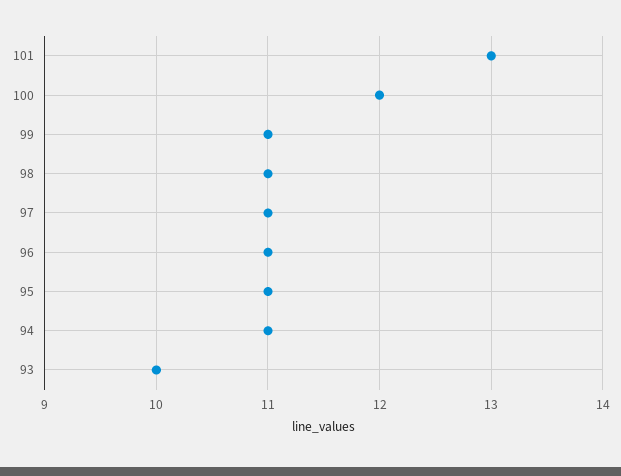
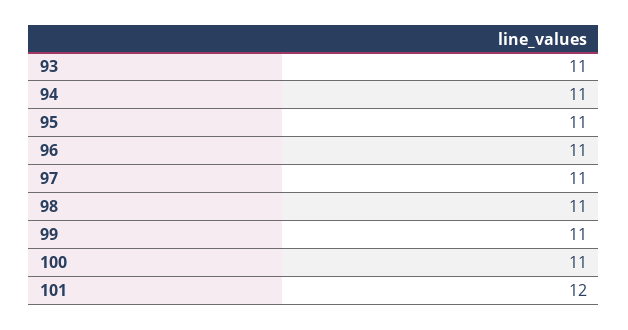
101: 13 -> 12
100: 12 -> 11
93: 10 -> 11

